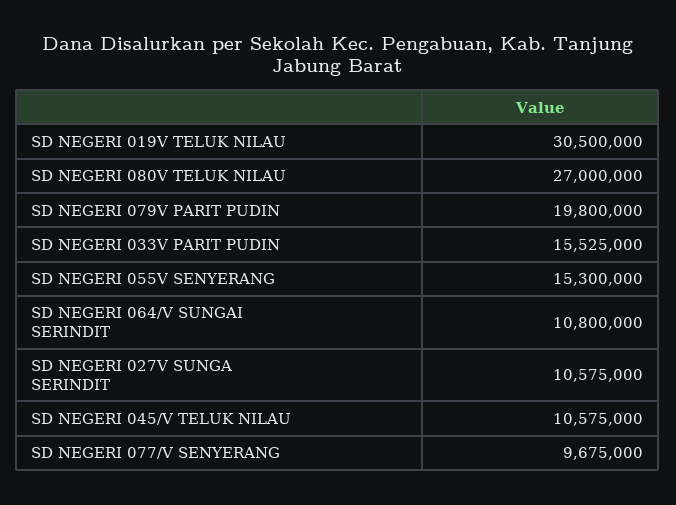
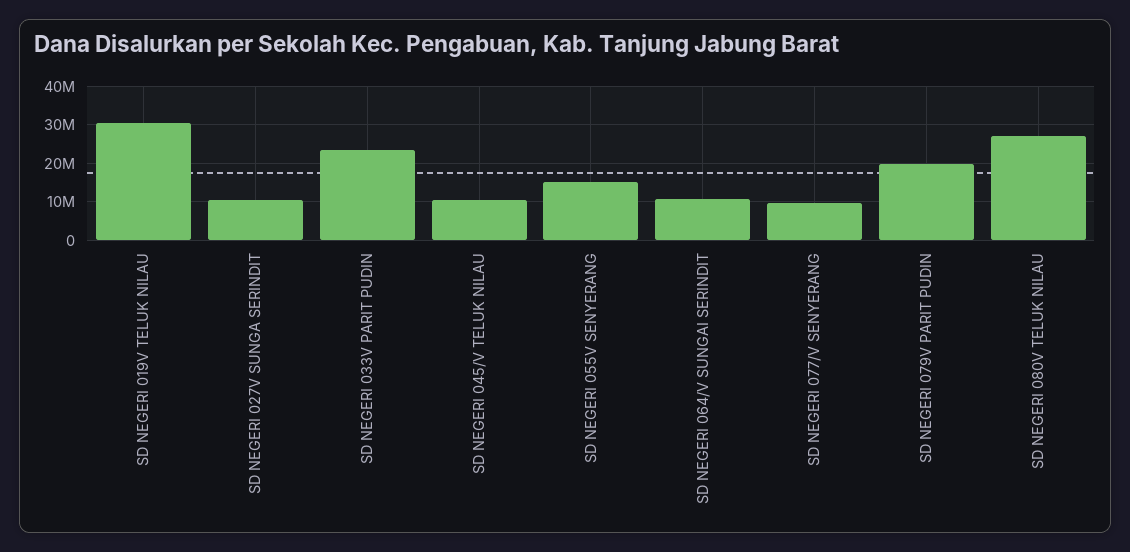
SD NEGERI 033V PARIT PUDIN: 15525000 -> 24000000

